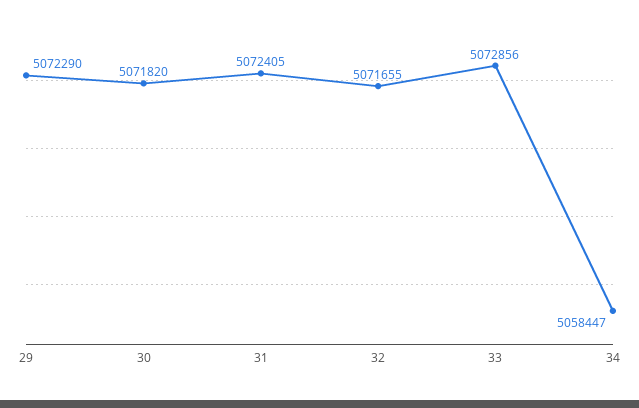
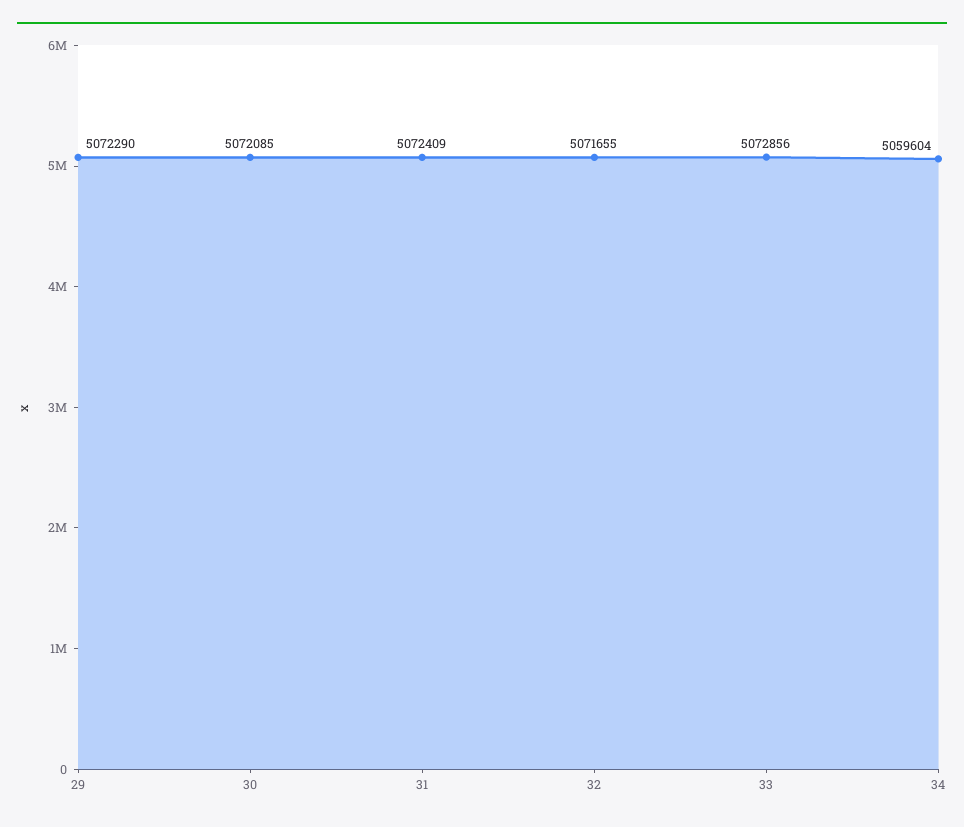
30: 5071820 -> 5072085
31: 5072405 -> 5072409
34: 5058447 -> 5059604

